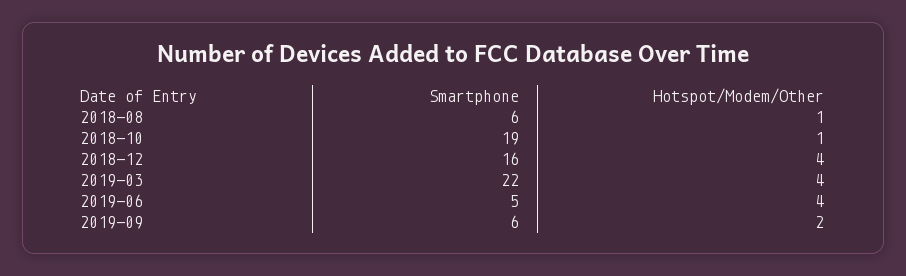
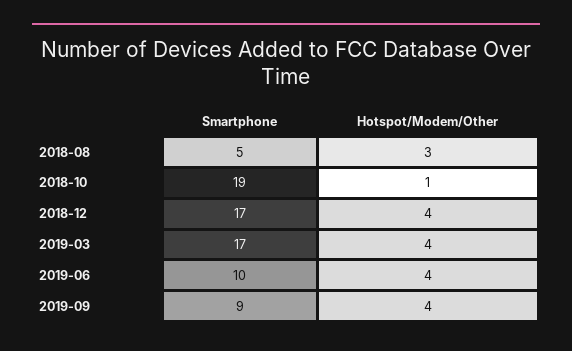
Smartphone, 2018-08: 6 -> 5
Hotspot/Modem/Other, 2018-08: 1 -> 3
Smartphone, 2018-12: 16 -> 17
Smartphone, 2019-03: 22 -> 17
Smartphone, 2019-06: 5 -> 10
Smartphone, 2019-09: 6 -> 9
Hotspot/Modem/Other, 2019-09: 2 -> 4

